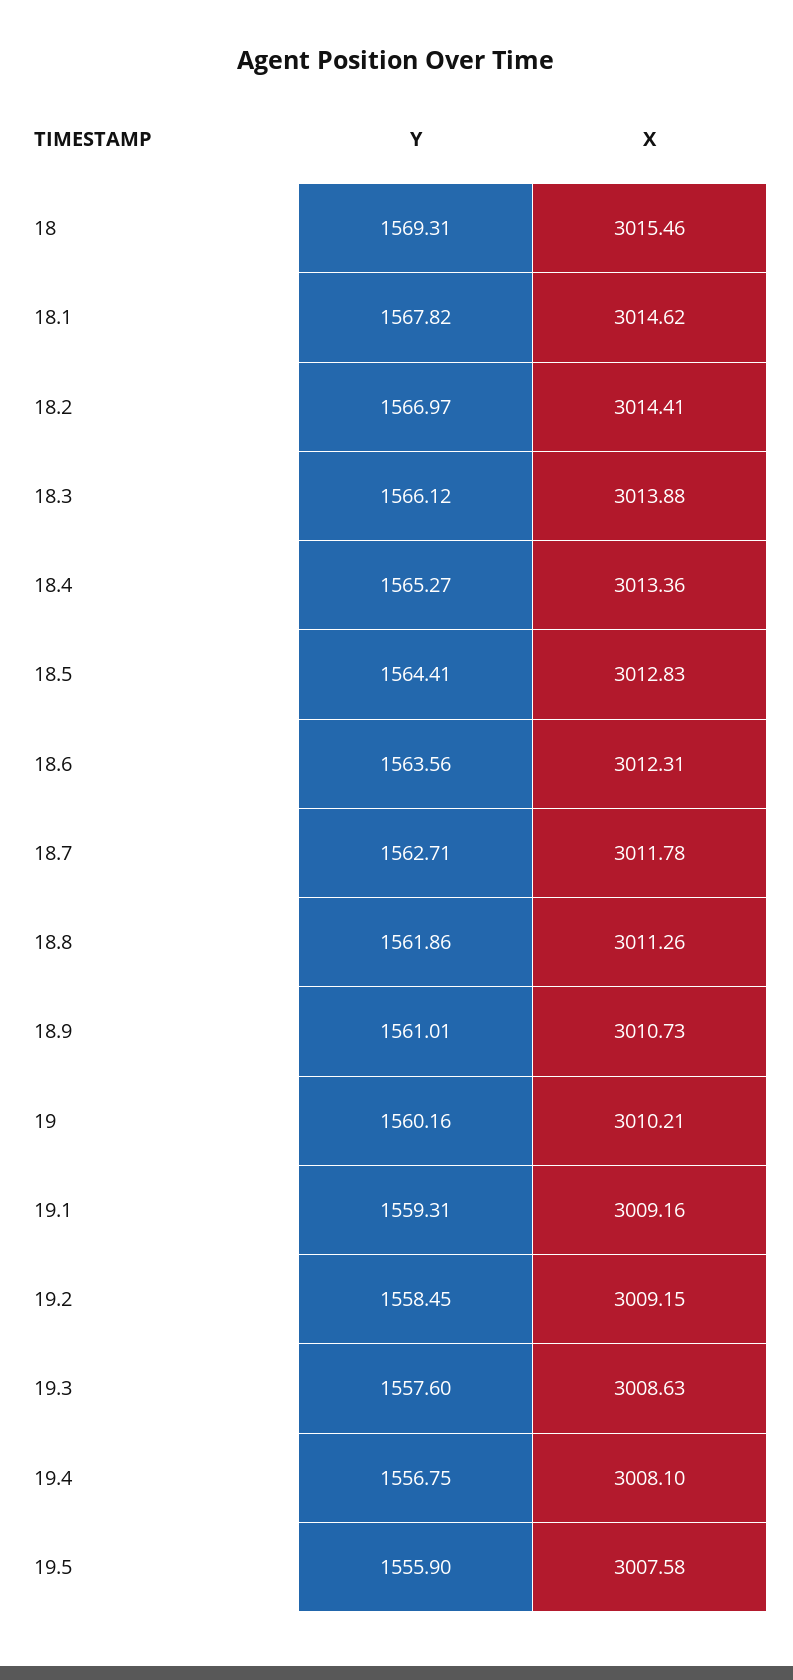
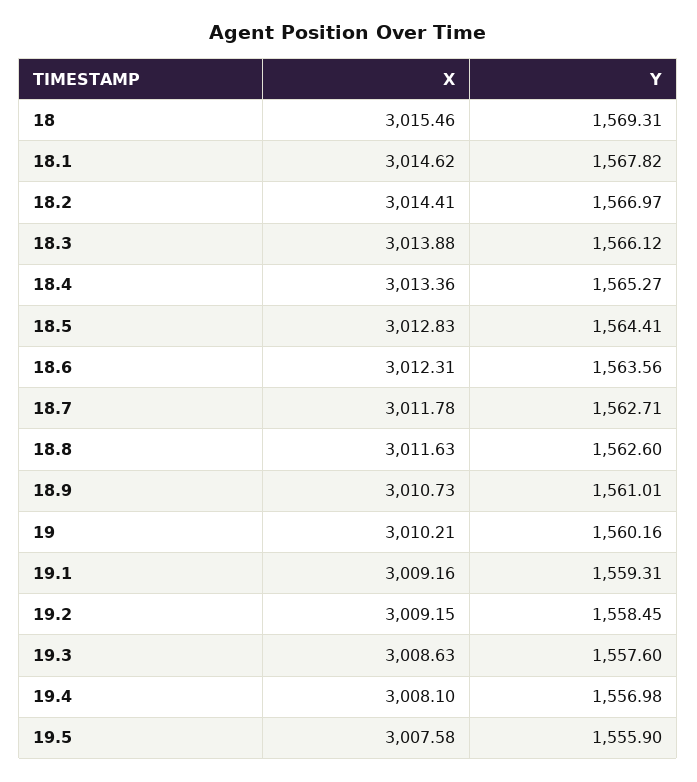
Y, 18.8: 1561.86 -> 1562.6
X, 18.8: 3011.26 -> 3011.63
Y, 19.4: 1556.75 -> 1556.98

